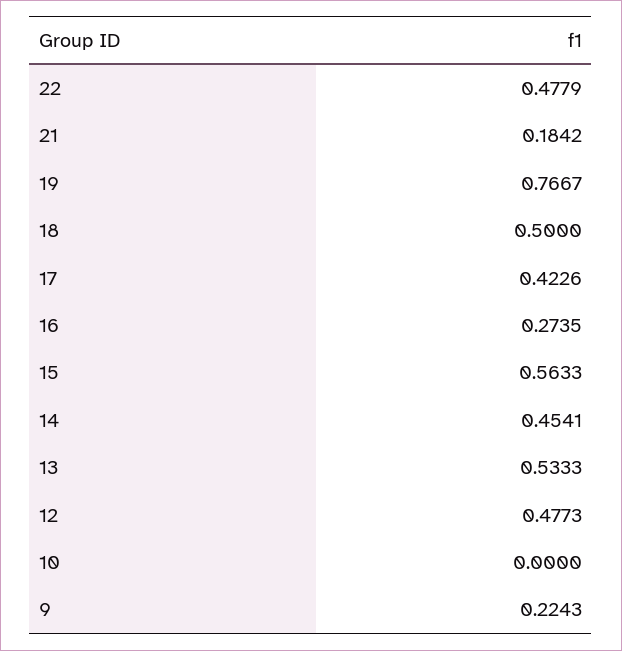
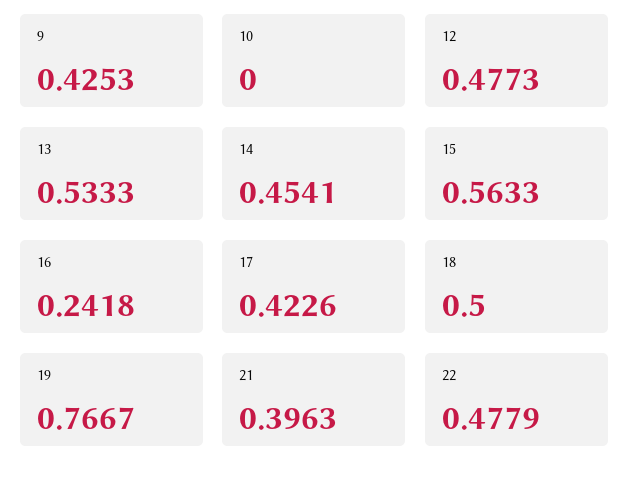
21: 0.1842 -> 0.3963
16: 0.2735 -> 0.2418
9: 0.2243 -> 0.4253

